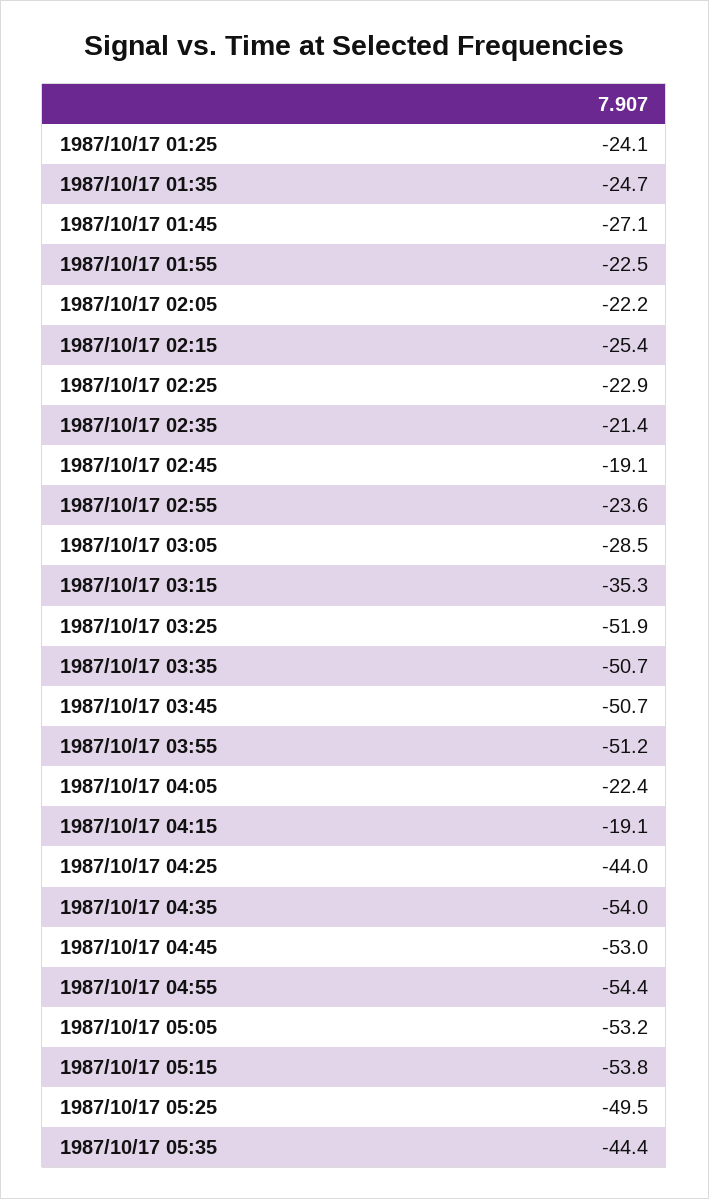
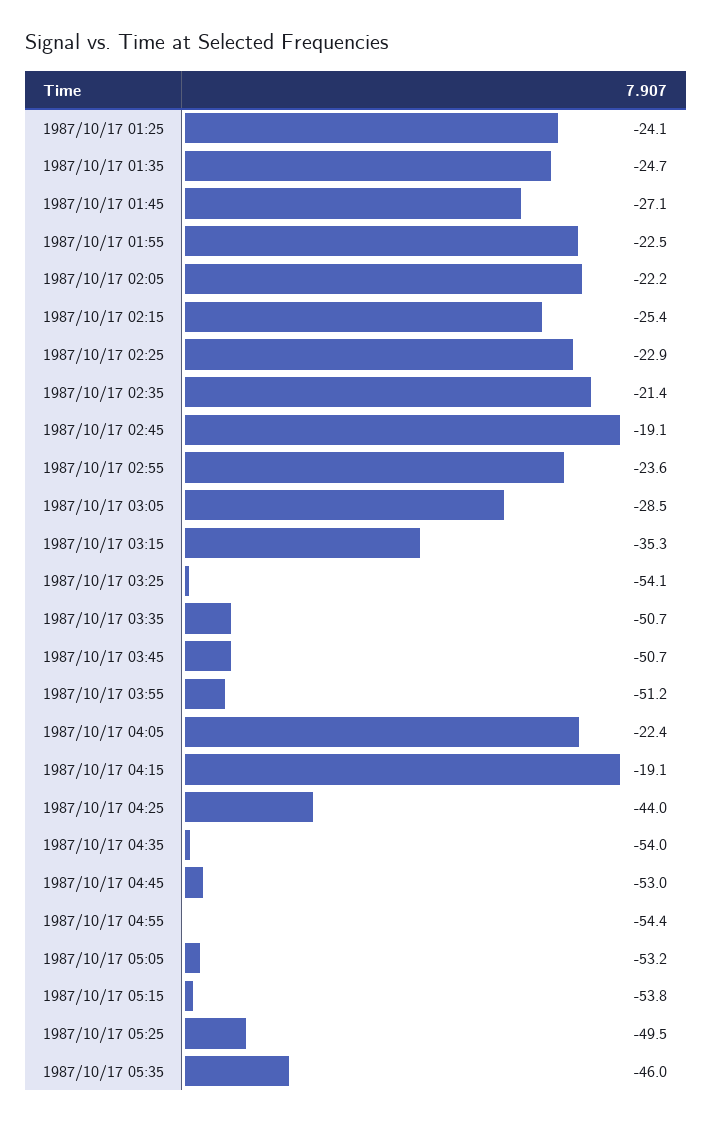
1987/10/17 03:25: -51.9 -> -54.1
1987/10/17 05:35: -44.4 -> -46

